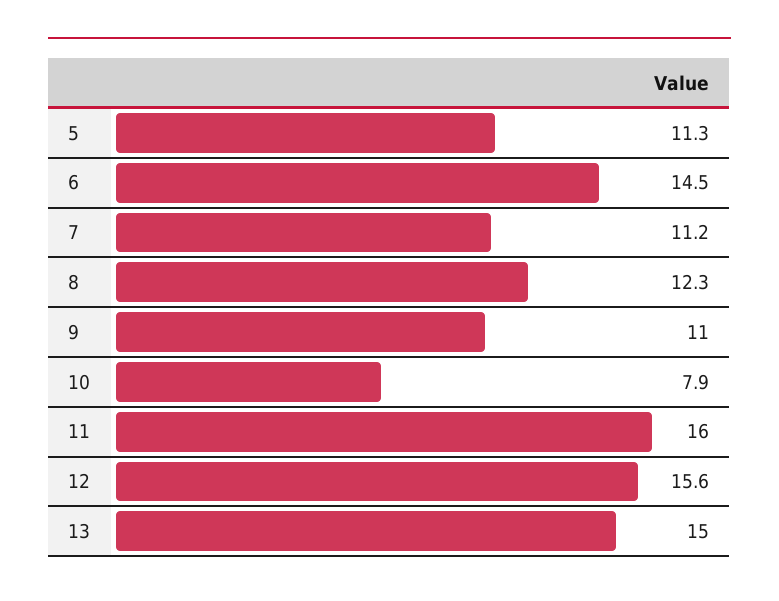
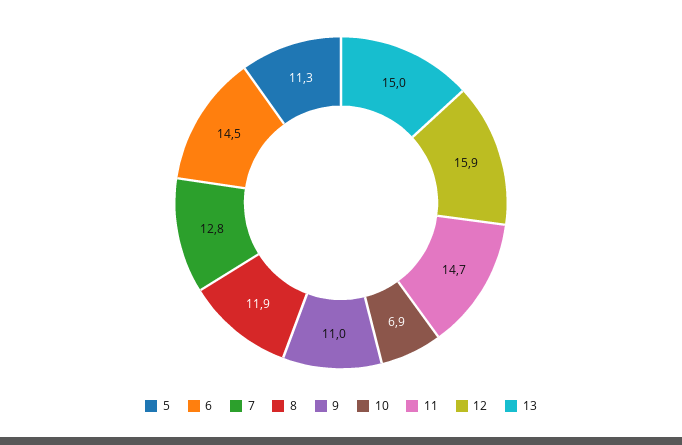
7: 11.2 -> 12.8
8: 12.3 -> 11.9
10: 7.9 -> 6.9
11: 16 -> 14.7
12: 15.6 -> 15.9

